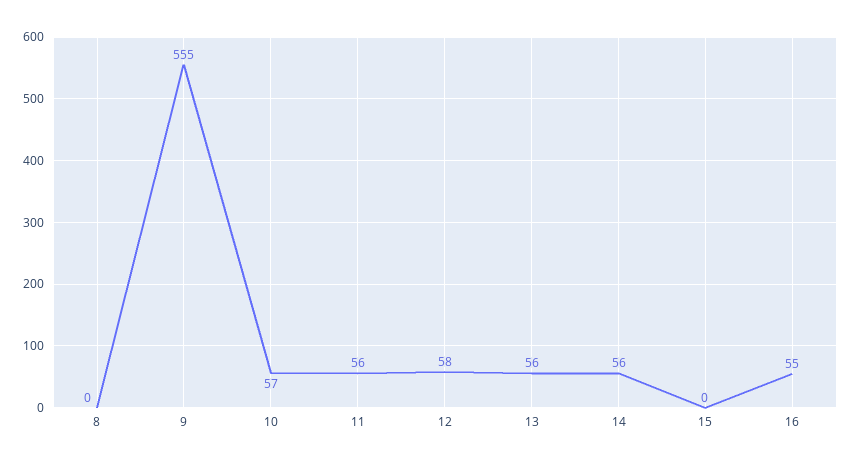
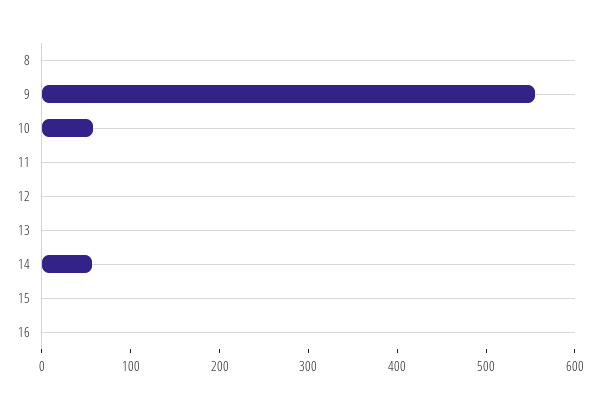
11: 56 -> 0
12: 58 -> 0
13: 56 -> 0
16: 55 -> 0

